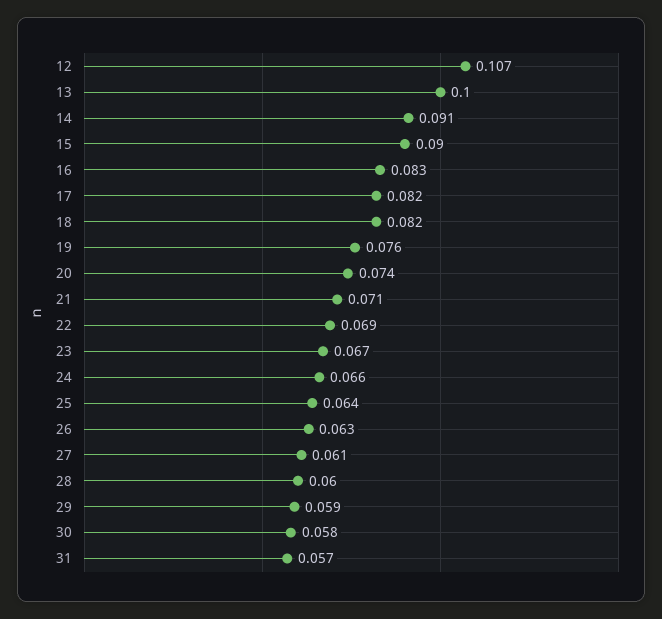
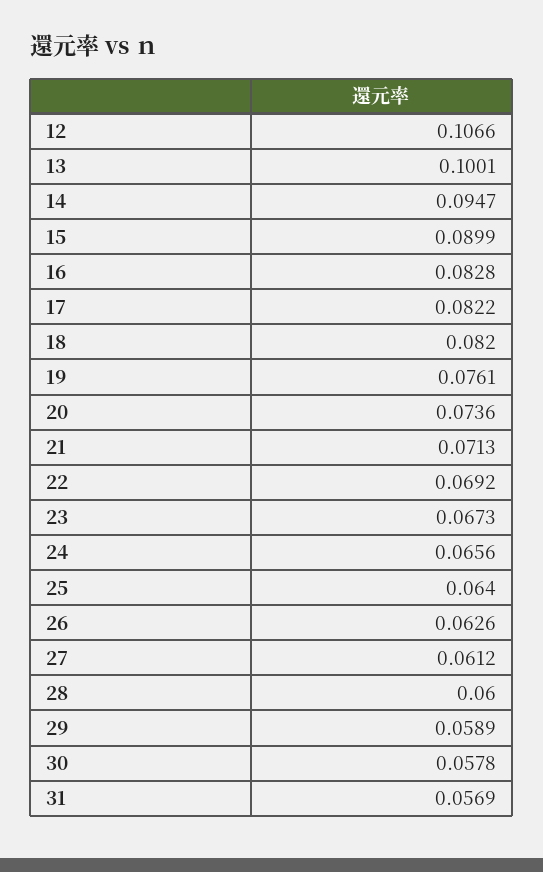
14: 0.091 -> 0.0947

